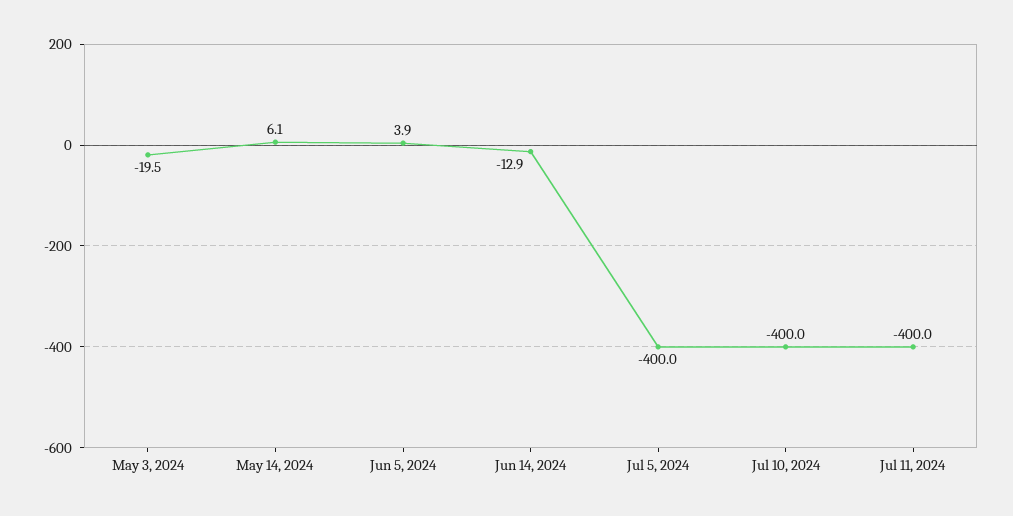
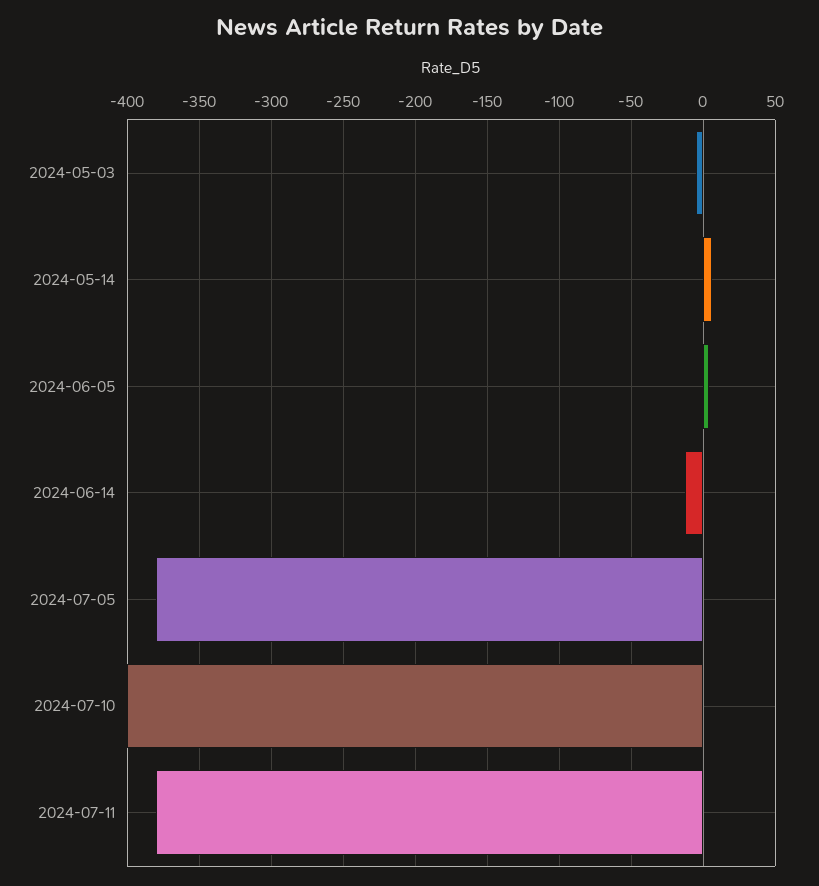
May 3, 2024: -19.5 -> -5
Jul 5, 2024: -400 -> -380
Jul 11, 2024: -400 -> -380

